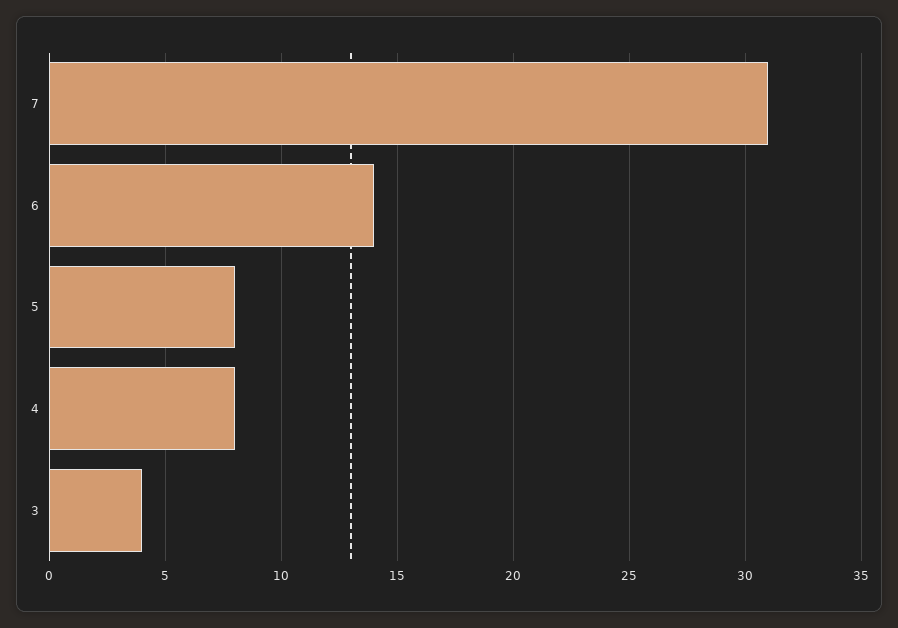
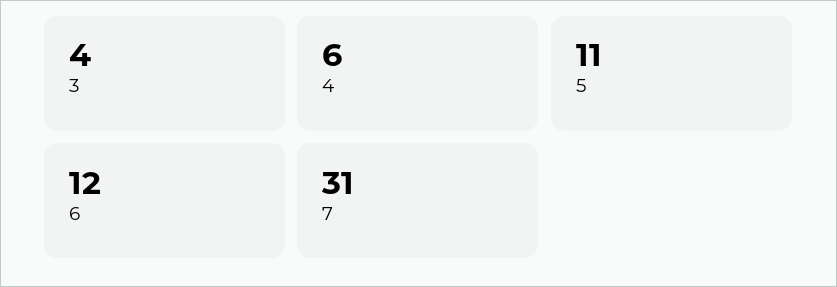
6: 14 -> 12
5: 8 -> 11
4: 8 -> 6

